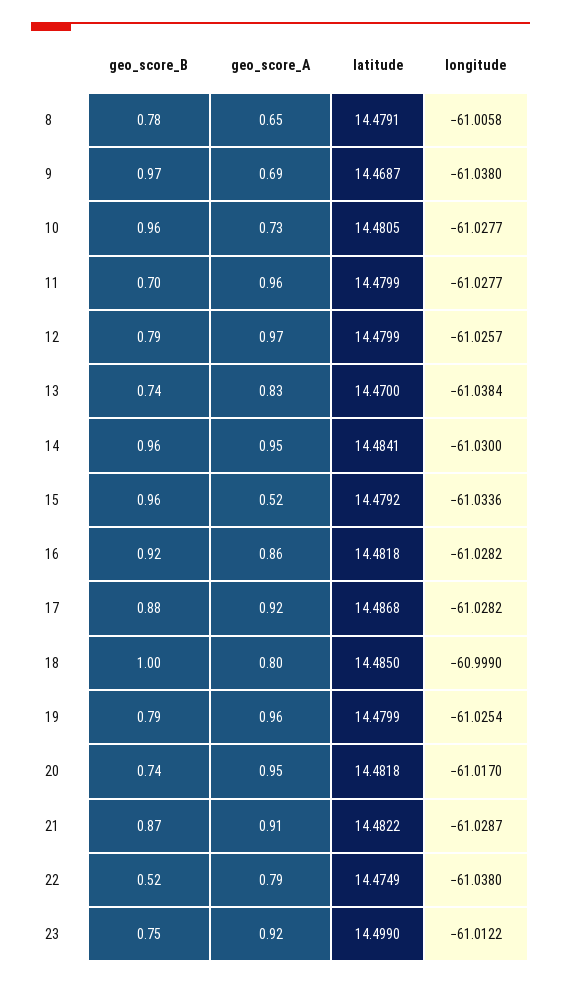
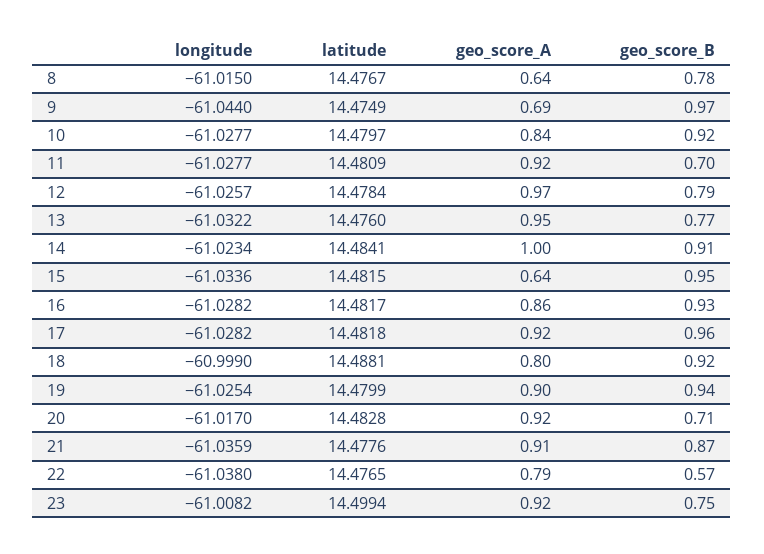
geo_score_A, 8: 0.65 -> 0.64
latitude, 8: 14.4791 -> 14.4767
longitude, 8: -61.0058 -> -61.015
latitude, 9: 14.4687 -> 14.4749
longitude, 9: -61.038 -> -61.044
geo_score_B, 10: 0.96 -> 0.92
geo_score_A, 10: 0.73 -> 0.84
latitude, 10: 14.4805 -> 14.4797
geo_score_A, 11: 0.96 -> 0.92
latitude, 11: 14.4799 -> 14.4809
latitude, 12: 14.4799 -> 14.4784
geo_score_B, 13: 0.74 -> 0.77
geo_score_A, 13: 0.83 -> 0.95
latitude, 13: 14.47 -> 14.476
longitude, 13: -61.0384 -> -61.0322
geo_score_B, 14: 0.96 -> 0.91
geo_score_A, 14: 0.95 -> 1
longitude, 14: -61.03 -> -61.0234
geo_score_B, 15: 0.96 -> 0.95
geo_score_A, 15: 0.52 -> 0.64
latitude, 15: 14.4792 -> 14.4815
geo_score_B, 16: 0.92 -> 0.93
latitude, 16: 14.4818 -> 14.4817
geo_score_B, 17: 0.88 -> 0.96
latitude, 17: 14.4868 -> 14.4818
geo_score_B, 18: 1 -> 0.92
latitude, 18: 14.485 -> 14.4881
geo_score_B, 19: 0.79 -> 0.94
geo_score_A, 19: 0.96 -> 0.9
geo_score_B, 20: 0.74 -> 0.71
geo_score_A, 20: 0.95 -> 0.92
latitude, 20: 14.4818 -> 14.4828
latitude, 21: 14.4822 -> 14.4776
longitude, 21: -61.0287 -> -61.0359
geo_score_B, 22: 0.52 -> 0.57
latitude, 22: 14.4749 -> 14.4765
latitude, 23: 14.499 -> 14.4994
longitude, 23: -61.0122 -> -61.0082

